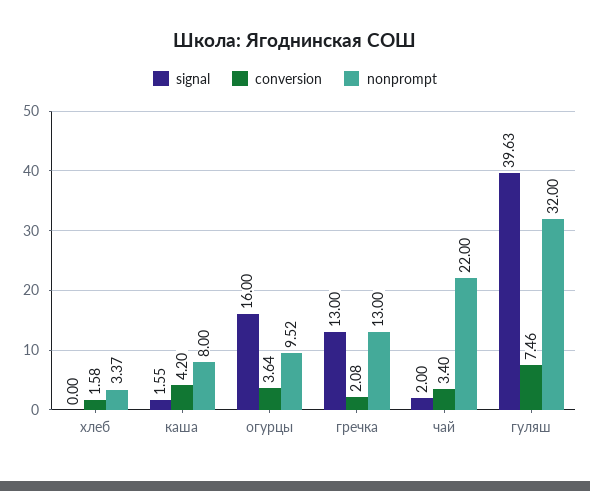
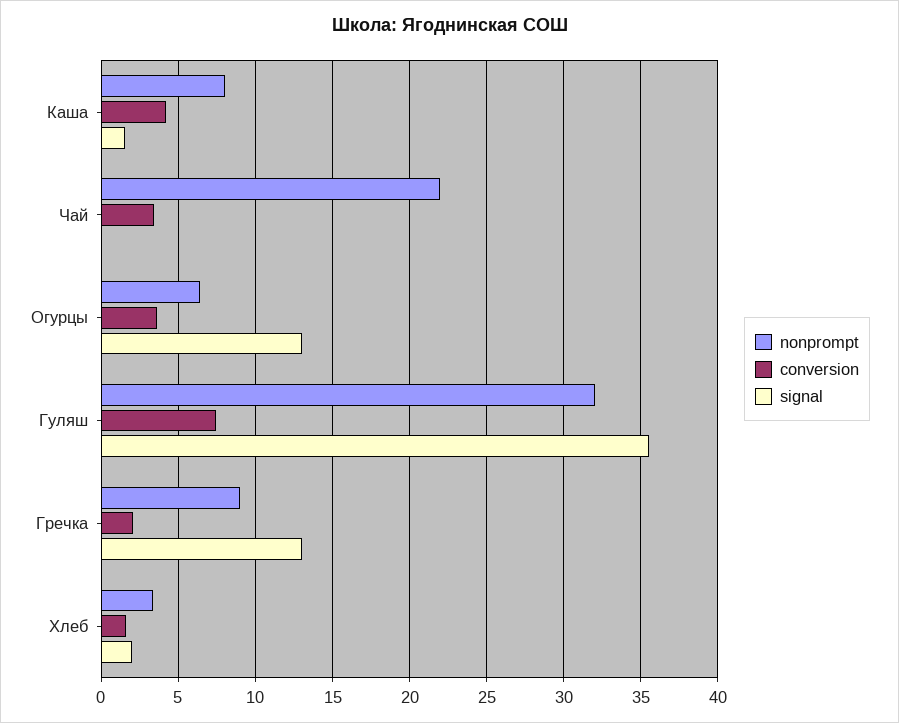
signal, хлеб: 0 -> 2
signal, огурцы: 16 -> 13
nonprompt, огурцы: 9.52 -> 6.5
nonprompt, гречка: 13 -> 9
signal, чай: 2 -> 0
signal, гуляш: 39.63 -> 35.5

